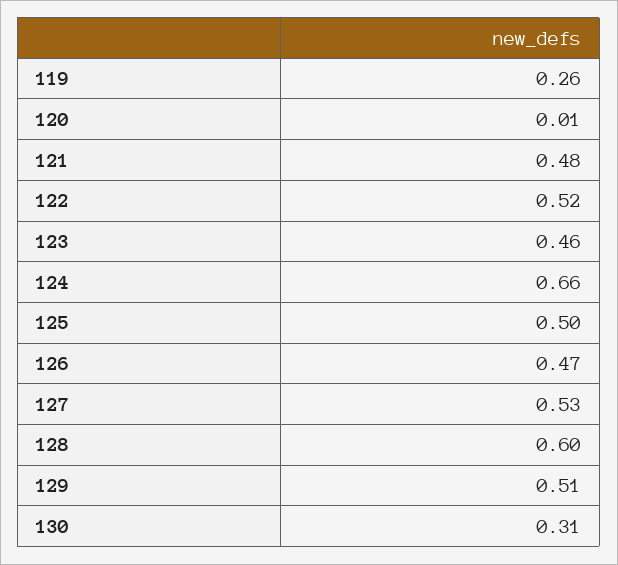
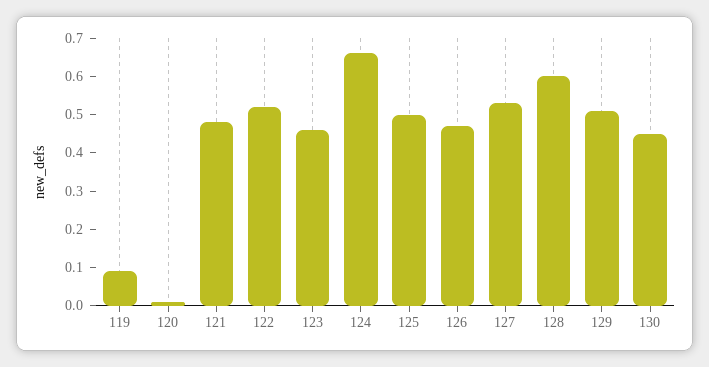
119: 0.26 -> 0.1
130: 0.31 -> 0.45

